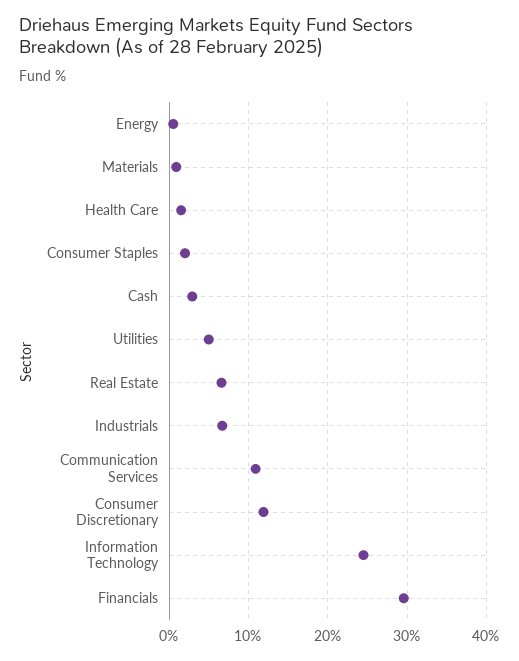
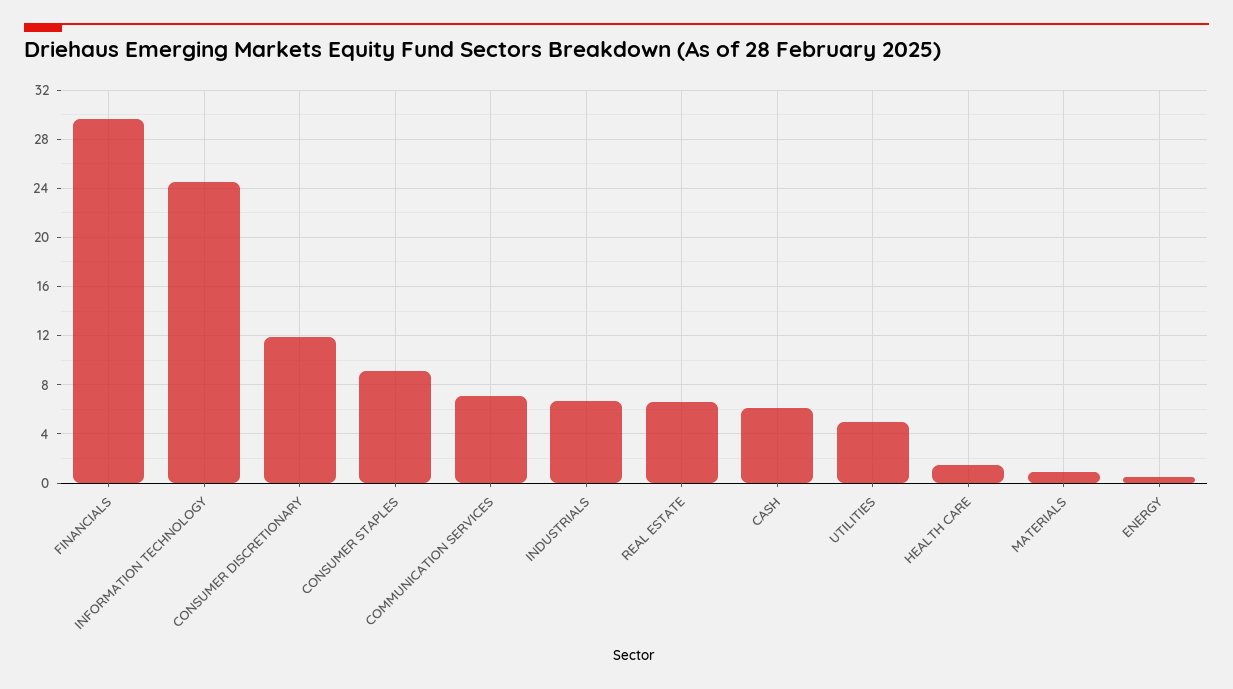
Consumer Staples: 2 -> 9
Cash: 3 -> 6
Communication Services: 11 -> 7

